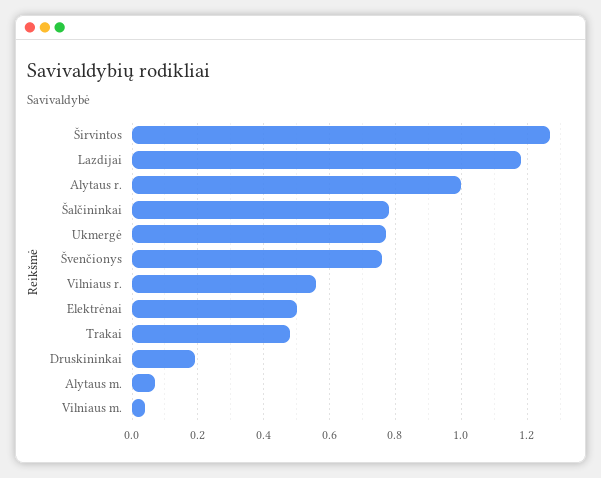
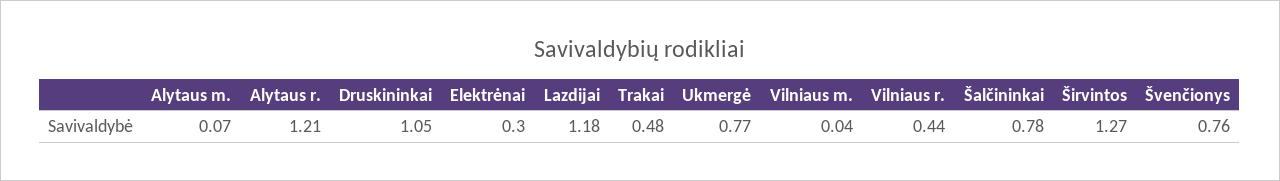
Alytaus r.: 1 -> 1.21
Vilniaus r.: 0.55 -> 0.44
Elektrėnai: 0.5 -> 0.3
Druskininkai: 0.2 -> 1.05

